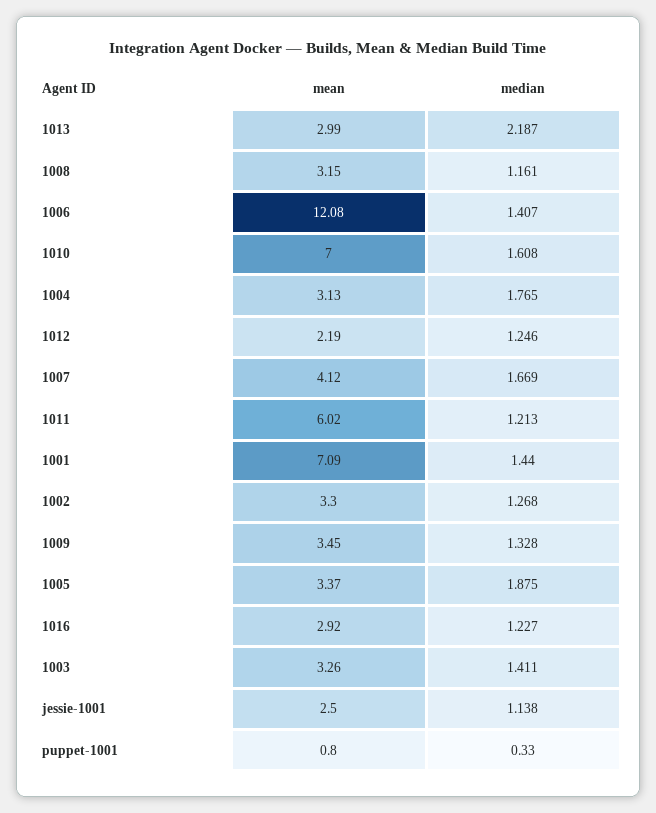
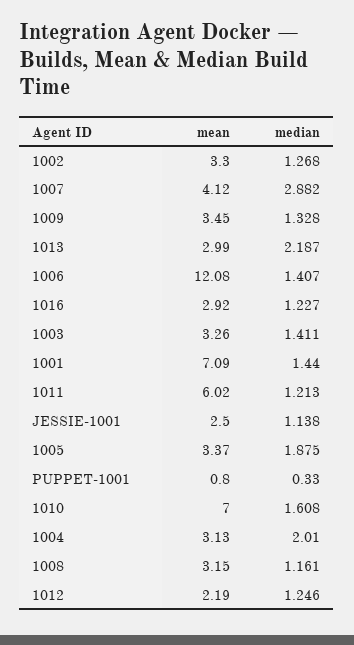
median, 1004: 1.765 -> 2.01
median, 1007: 1.669 -> 2.882

